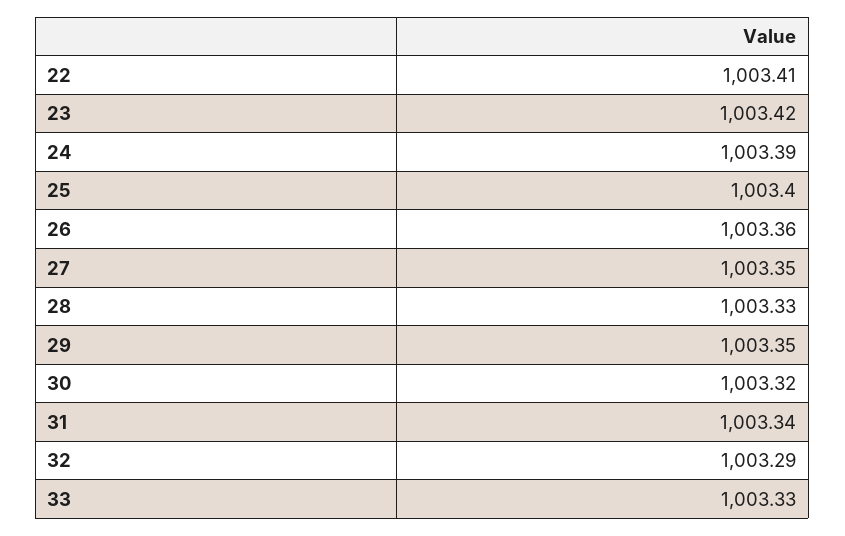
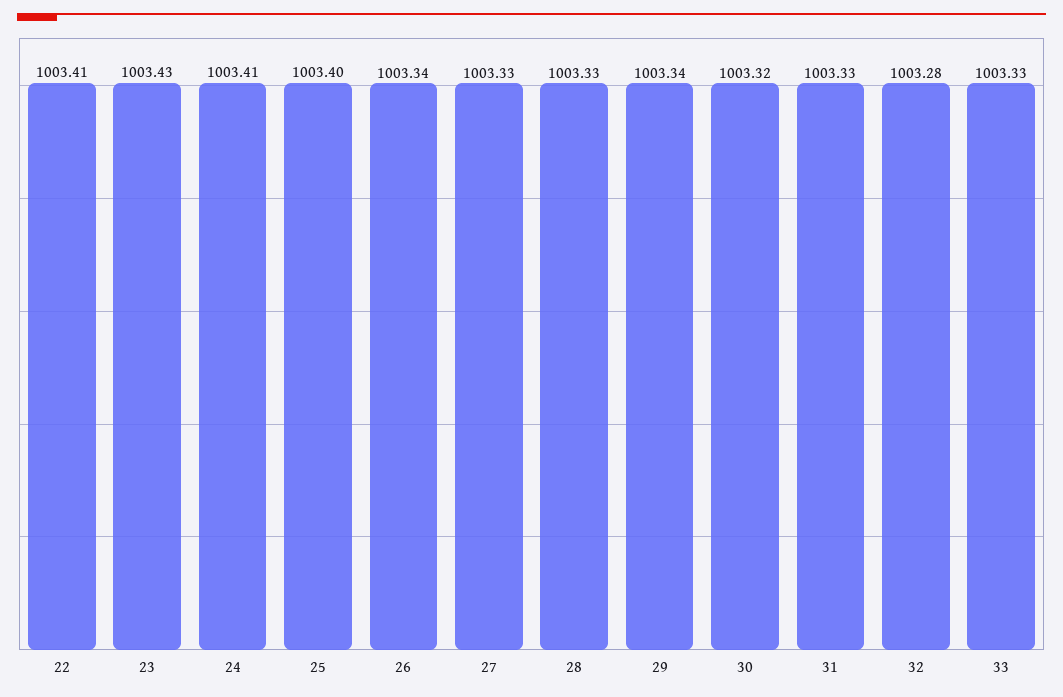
23: 1003.42 -> 1003.43
24: 1003.39 -> 1003.41
26: 1003.36 -> 1003.34
27: 1003.35 -> 1003.33
29: 1003.35 -> 1003.34
31: 1003.34 -> 1003.33
32: 1003.29 -> 1003.28

